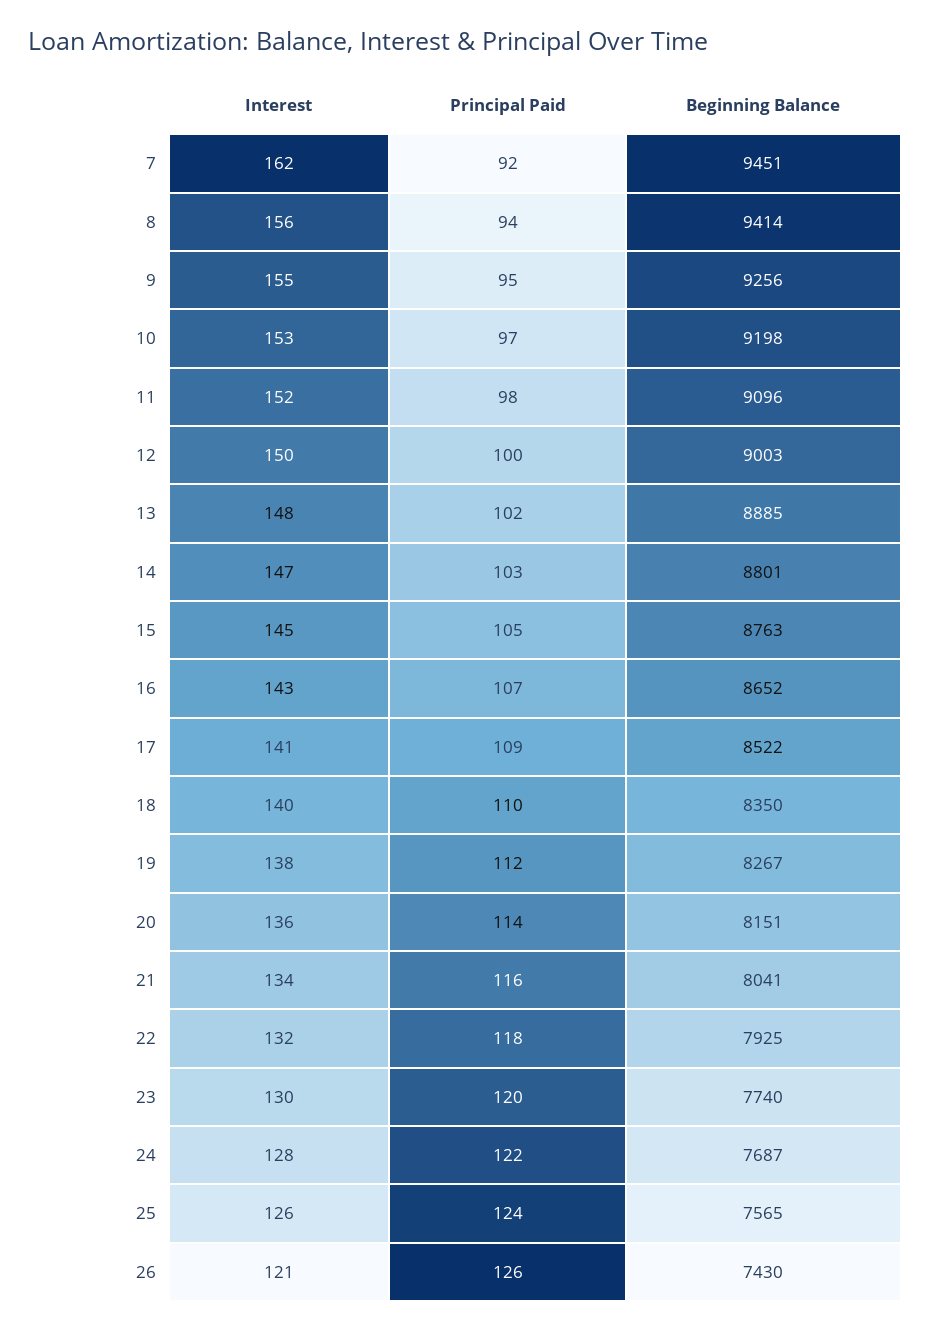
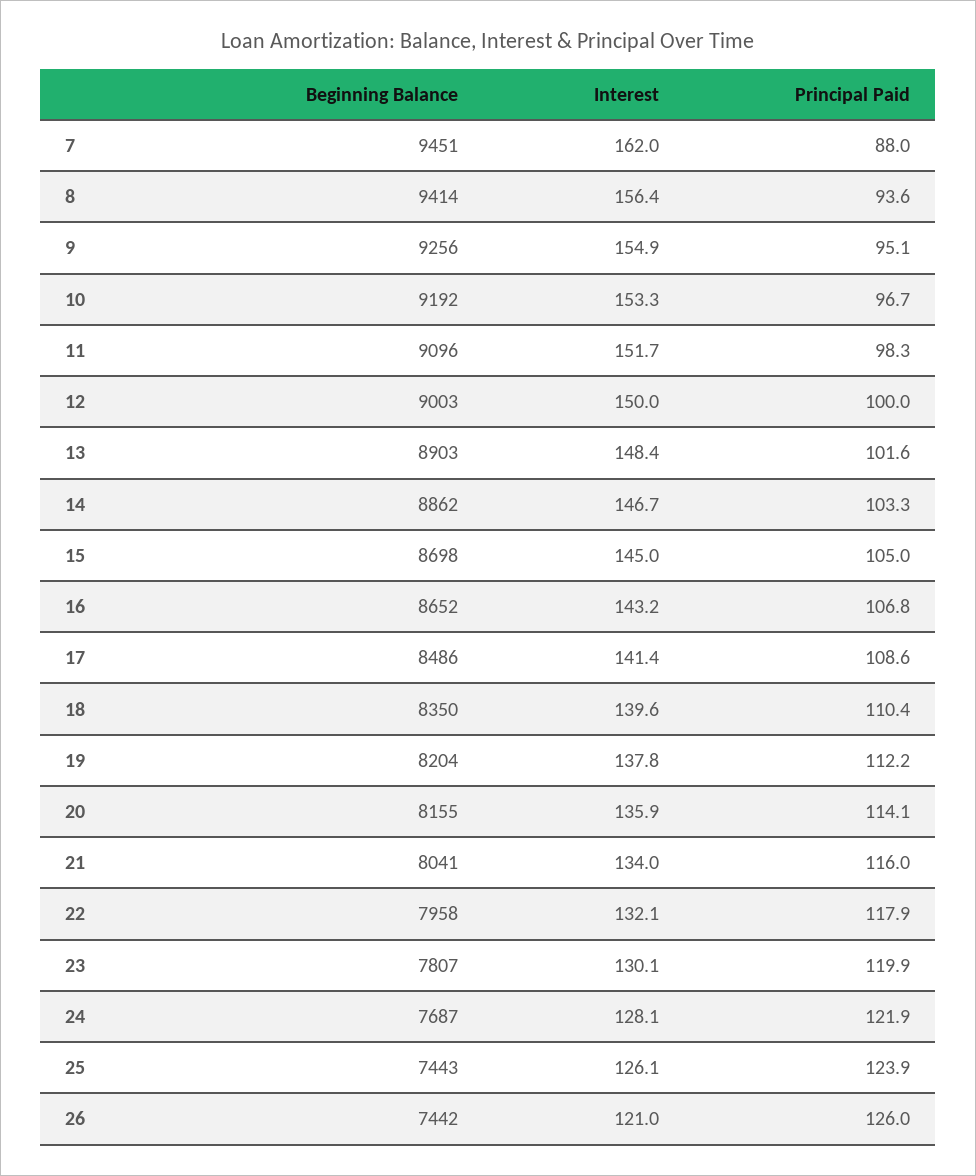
Principal Paid, 7: 92 -> 88
Beginning Balance, 10: 9198 -> 9192
Beginning Balance, 13: 8885 -> 8903
Beginning Balance, 14: 8801 -> 8862
Beginning Balance, 15: 8763 -> 8698
Beginning Balance, 17: 8522 -> 8486
Beginning Balance, 19: 8267 -> 8204
Beginning Balance, 20: 8151 -> 8155
Beginning Balance, 22: 7925 -> 7958
Beginning Balance, 23: 7740 -> 7807
Beginning Balance, 25: 7565 -> 7443
Beginning Balance, 26: 7430 -> 7442

